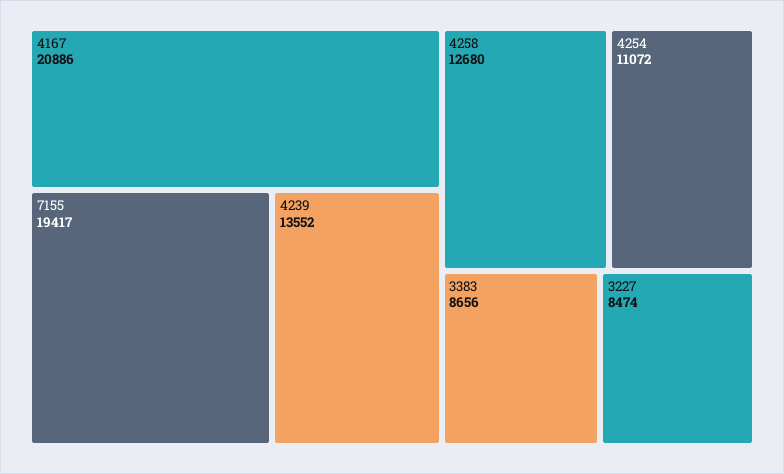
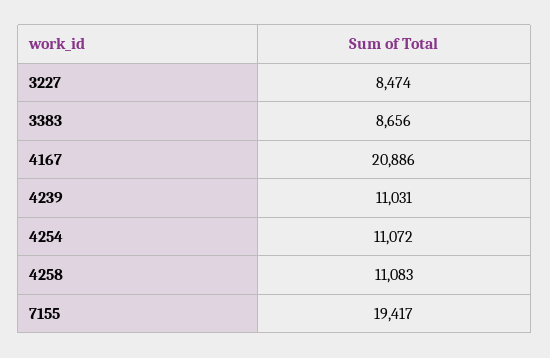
4239: 13552 -> 11031
4258: 12680 -> 11083

